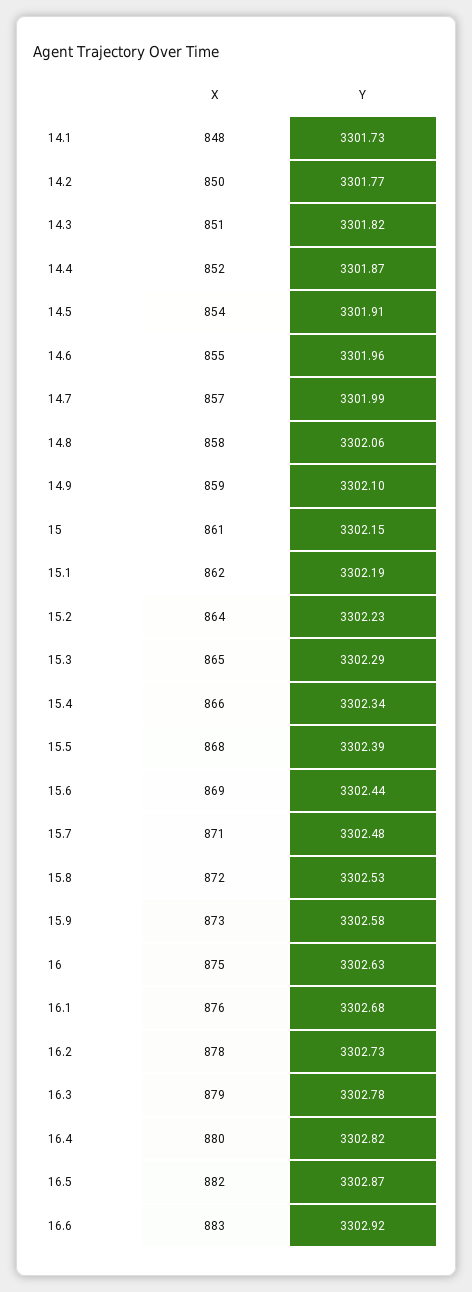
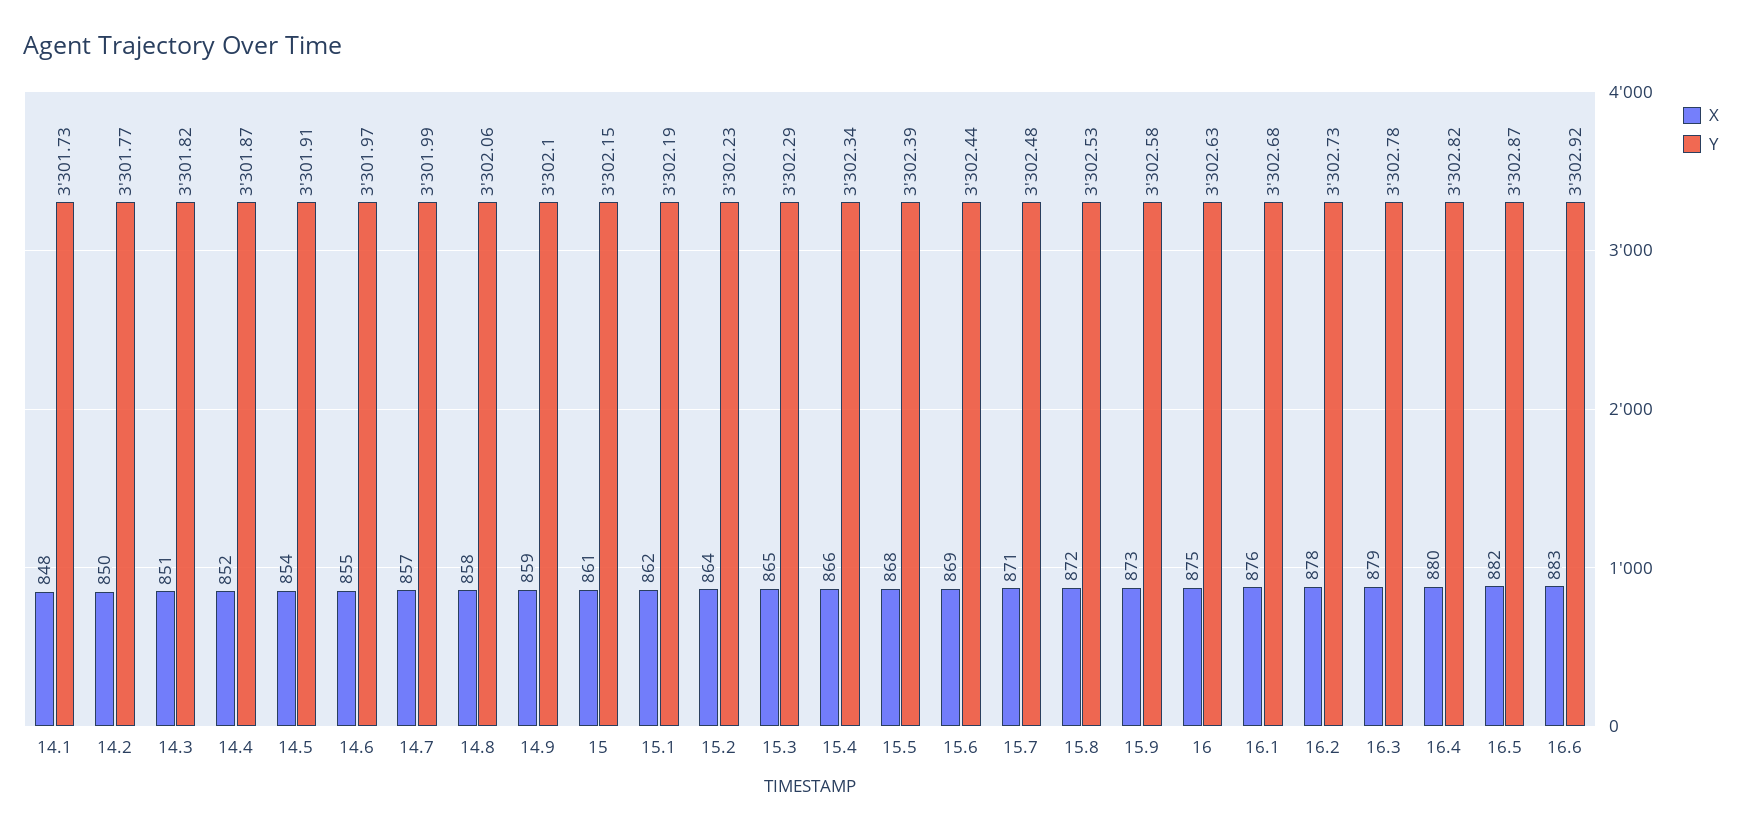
Y, 14.6: 3301.96 -> 3301.97

